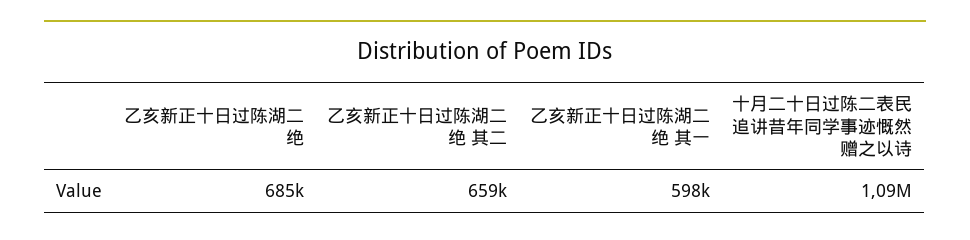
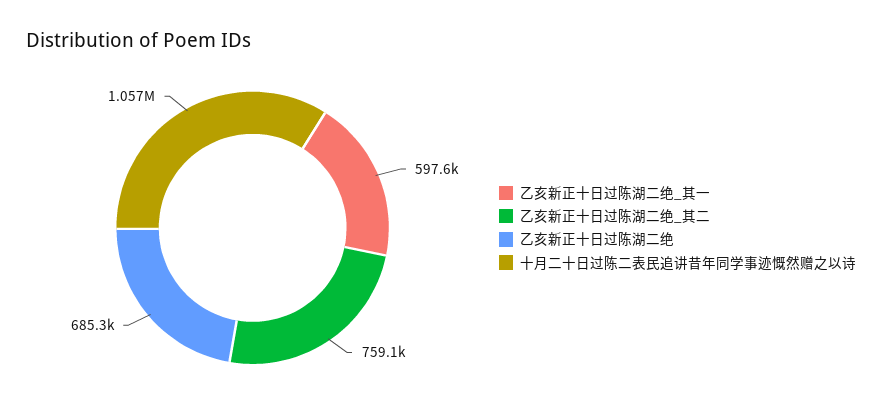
乙亥新正十日过陈湖二绝 其二: 659000 -> 759100
十月二十日过陈二表民追讲昔年同学事迹慨然赠之以诗: 1090000 -> 1057000

